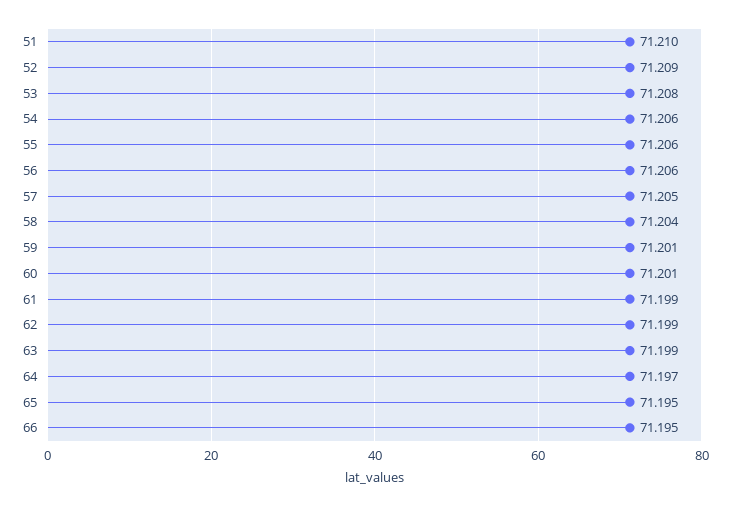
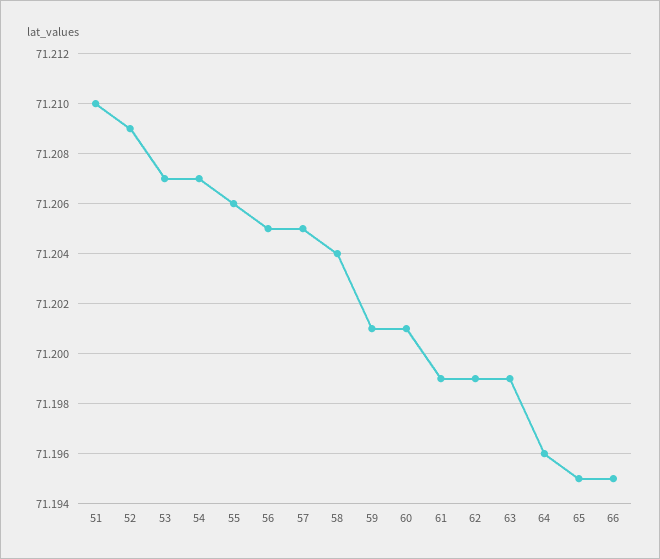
53: 71.208 -> 71.207
54: 71.206 -> 71.207
56: 71.206 -> 71.205
64: 71.197 -> 71.196

